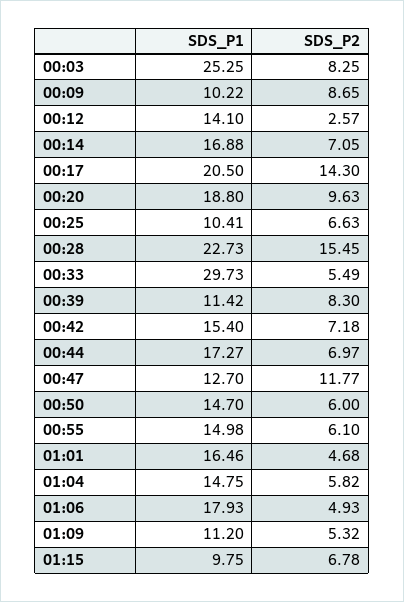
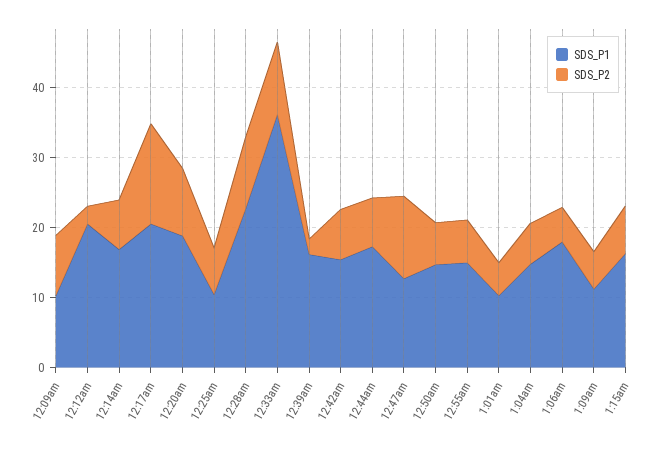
SDS_P1, 00:03: 25.25 -> none
SDS_P2, 00:03: 8.25 -> none
SDS_P1, 00:12: 14.1 -> 20
SDS_P2, 00:28: 15.45 -> 10
SDS_P1, 00:33: 29.73 -> 36
SDS_P2, 00:33: 5.49 -> 10
SDS_P1, 00:39: 11.42 -> 16
SDS_P2, 00:39: 8.3 -> 2
SDS_P1, 01:01: 16.46 -> 10
SDS_P1, 01:15: 9.75 -> 16

